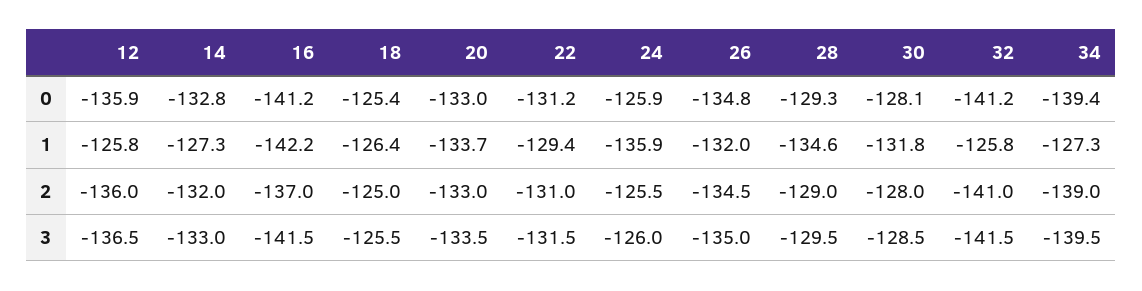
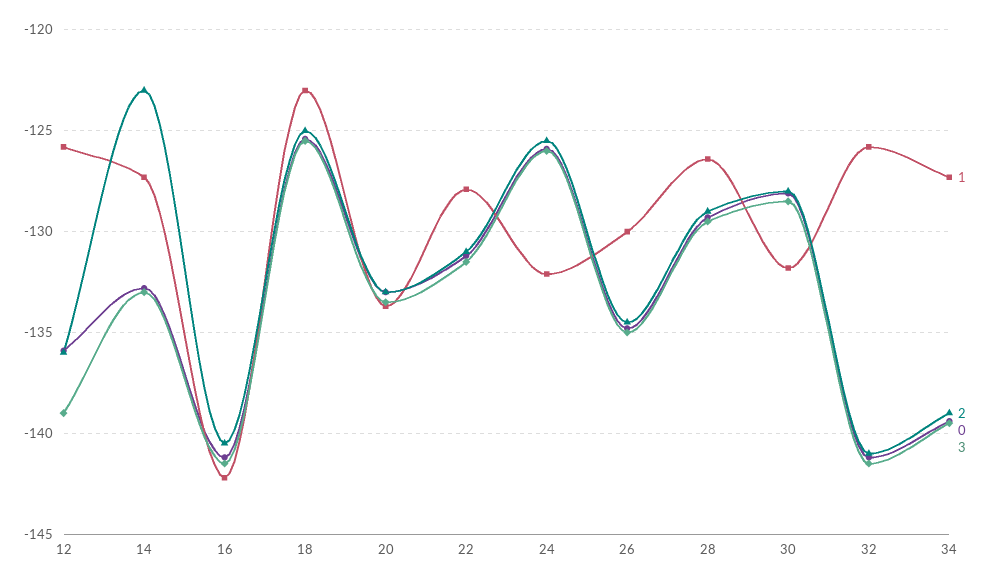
1, 18: -126.4 -> -123
1, 22: -129.4 -> -128
1, 24: -135.9 -> -132
1, 26: -132 -> -130
1, 28: -134.6 -> -126.5
2, 14: -132 -> -123
2, 16: -137 -> -140.5
3, 12: -136.5 -> -139

